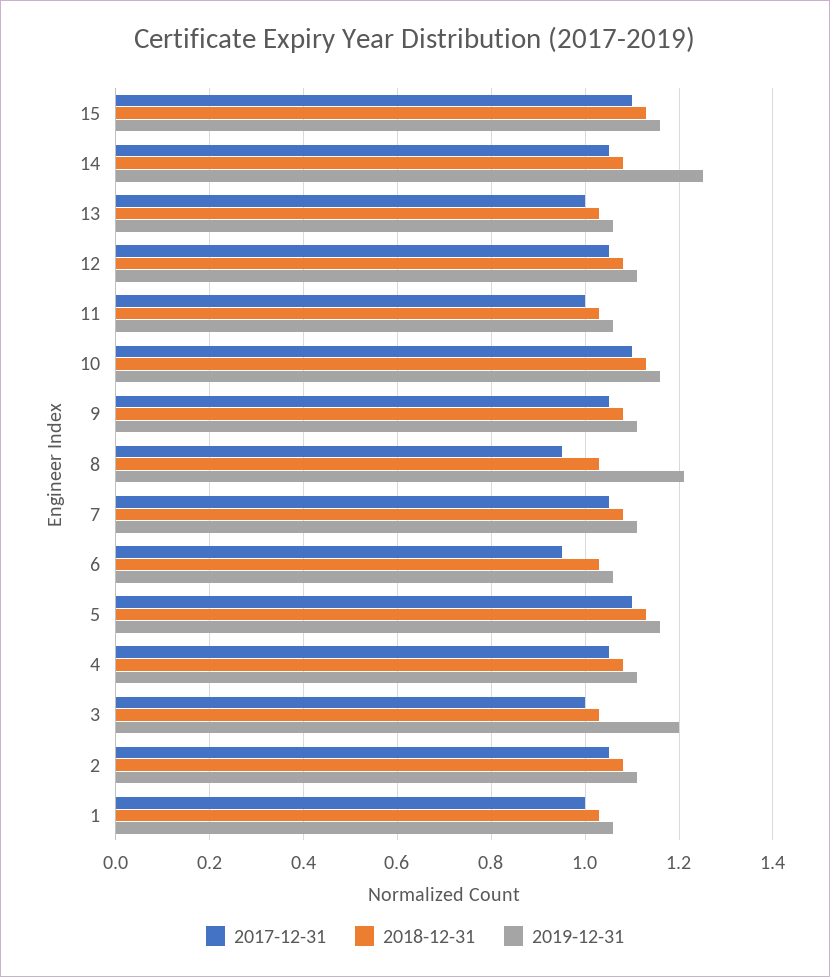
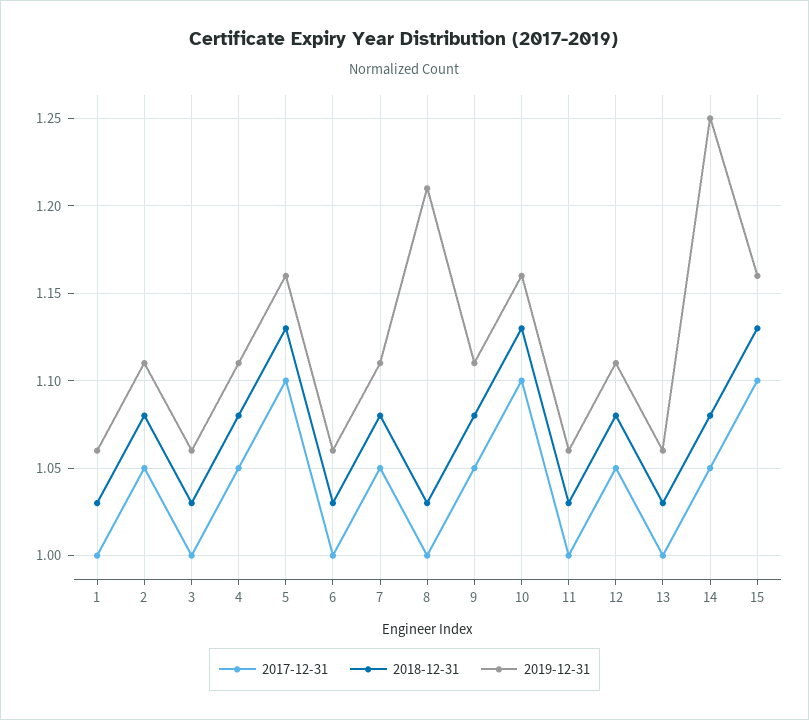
2017-12-31, 8: 0.95 -> 1
2017-12-31, 6: 0.95 -> 1
2019-12-31, 3: 1.2 -> 1.06

